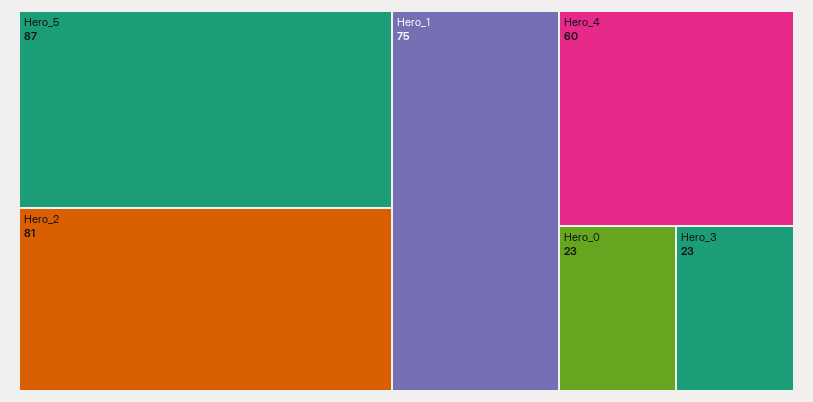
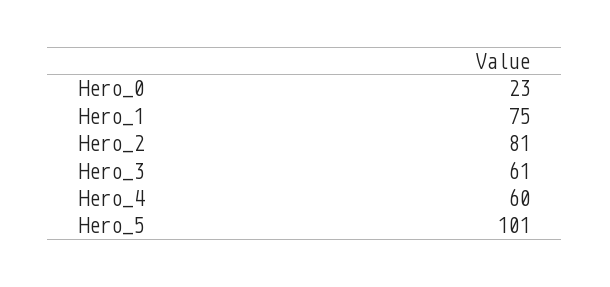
Hero_5: 87 -> 101
Hero_3: 23 -> 61

